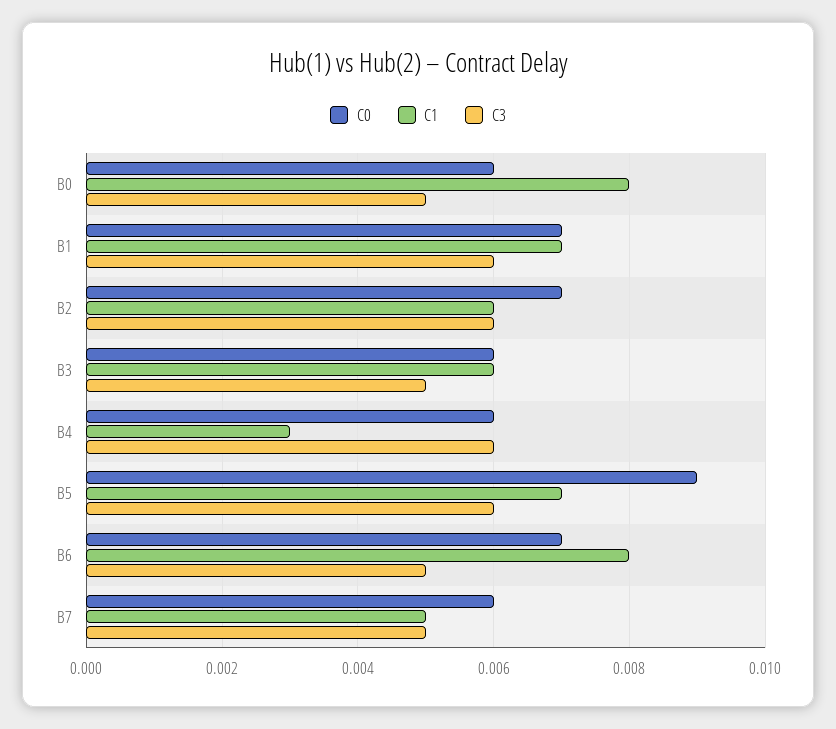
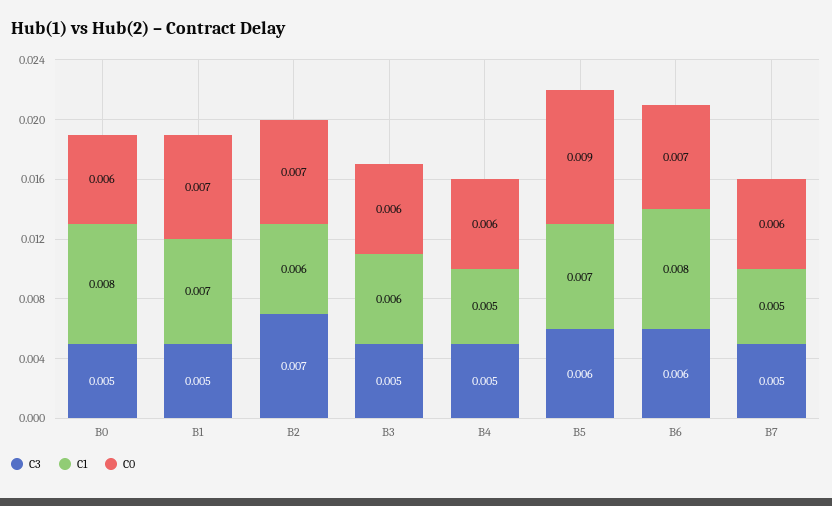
C3, B1: 0.006 -> 0.005
C3, B2: 0.006 -> 0.007
C1, B4: 0.003 -> 0.005
C3, B4: 0.006 -> 0.005
C3, B6: 0.005 -> 0.006

